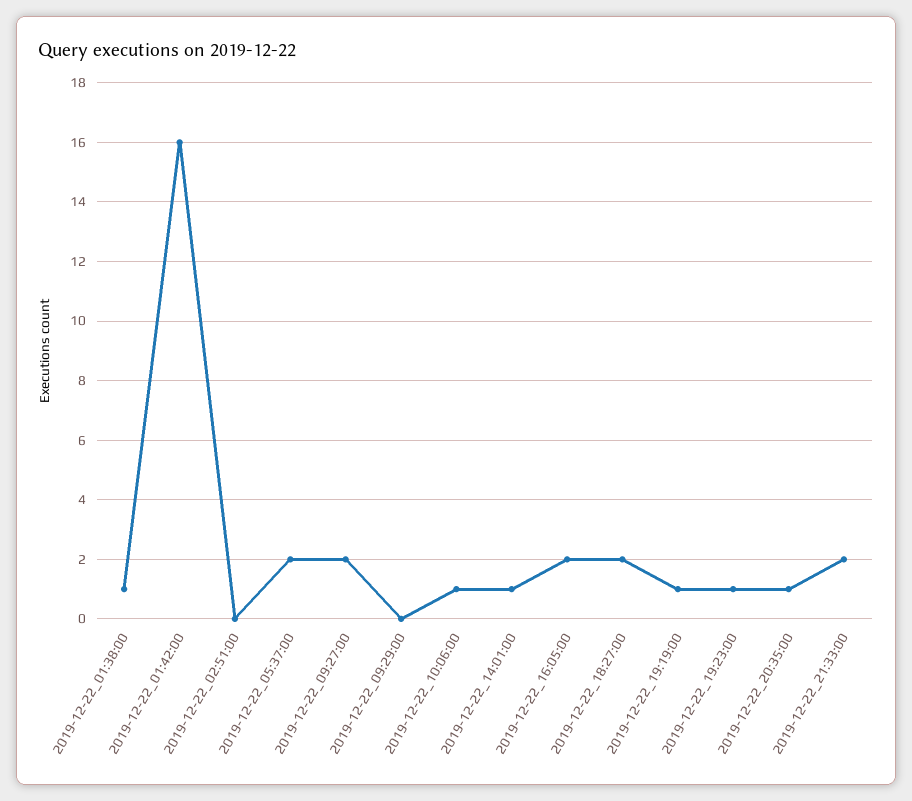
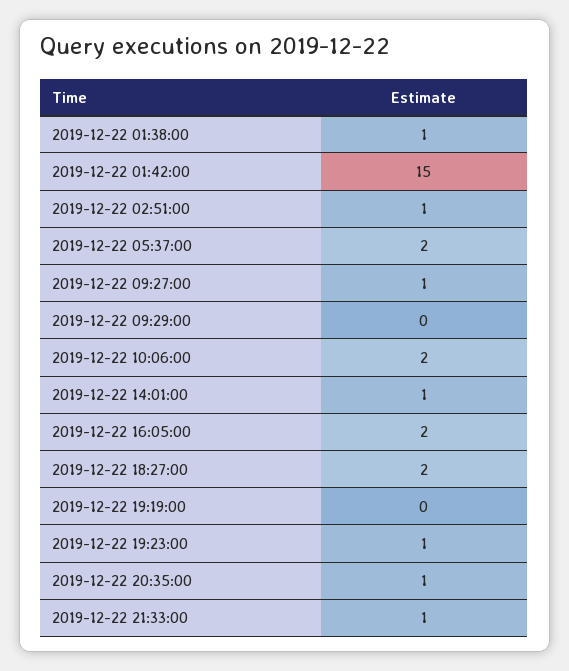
2019-12-22_01:42:00: 16 -> 15
2019-12-22_02:51:00: 0 -> 1
2019-12-22_09:27:00: 2 -> 1
2019-12-22_10:06:00: 1 -> 2
2019-12-22_19:19:00: 1 -> 0
2019-12-22_21:33:00: 2 -> 1

